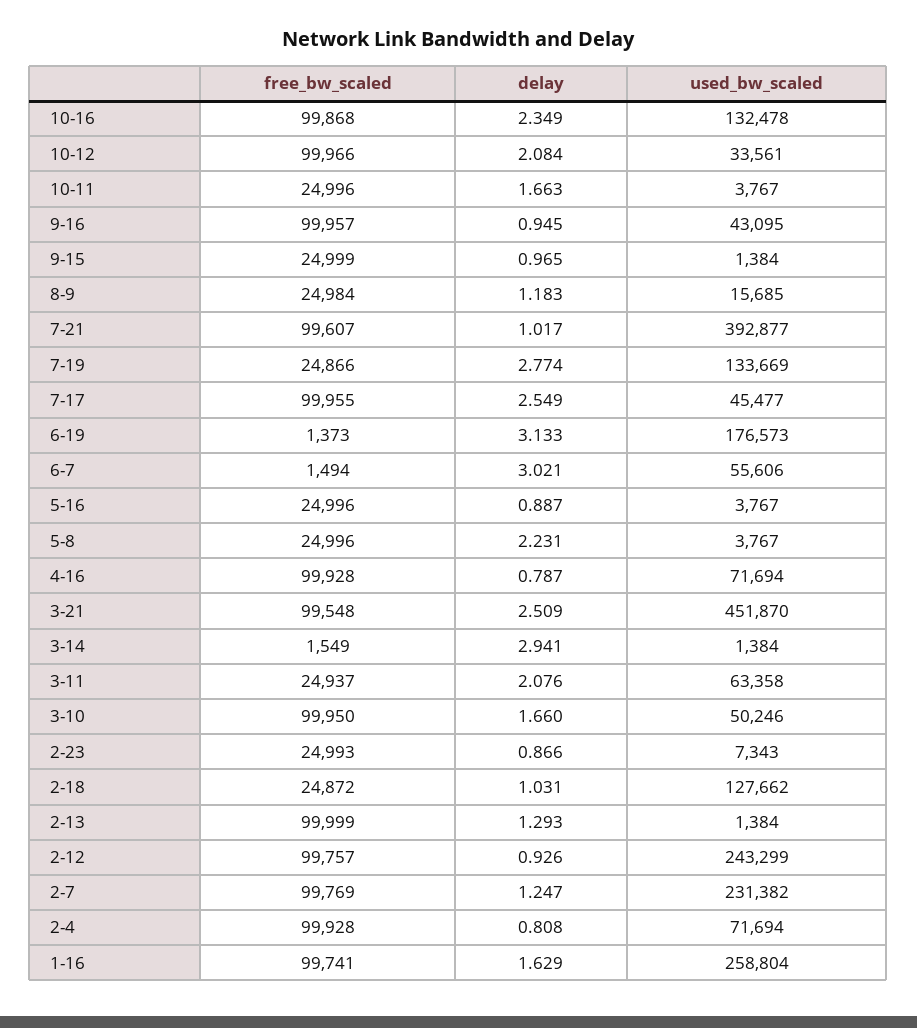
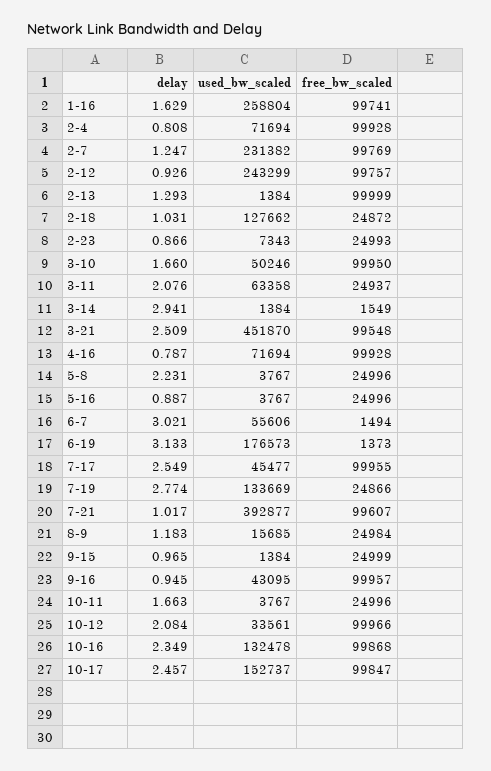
delay, 10-17: none -> 2.457
used_bw_scaled, 10-17: none -> 152737
free_bw_scaled, 10-17: none -> 99847

